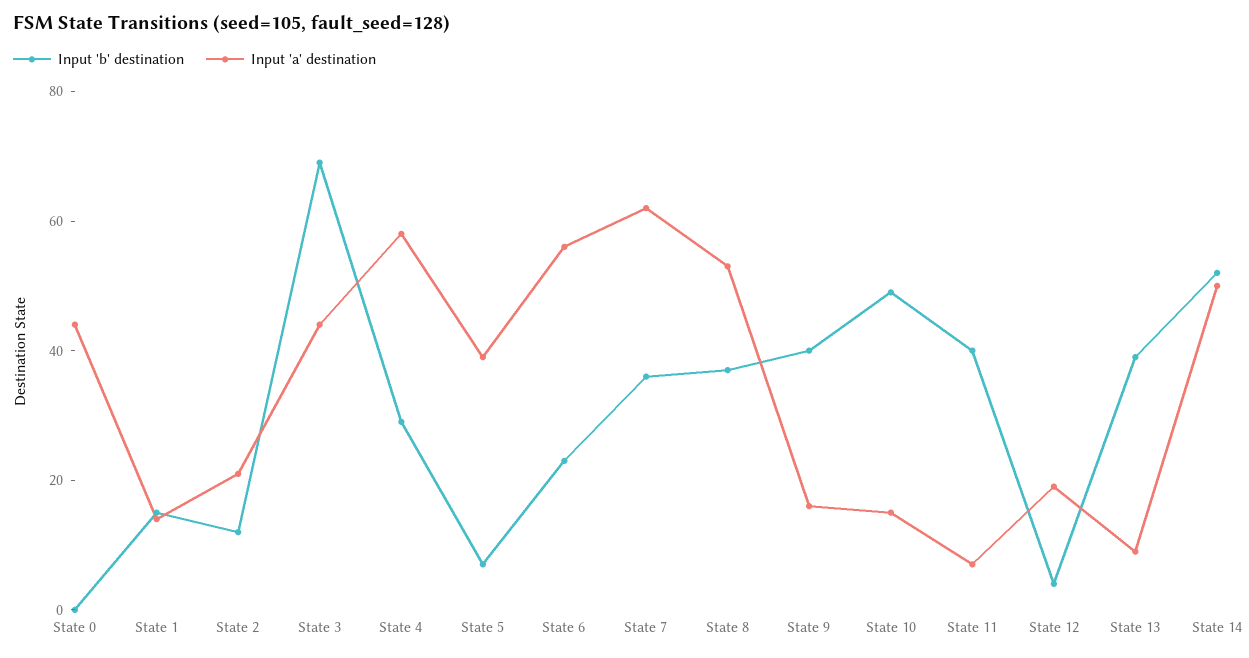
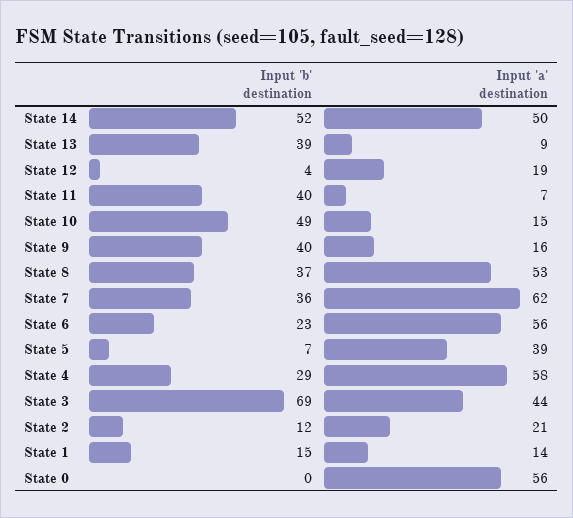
Input 'a' destination, State 0: 45 -> 56

